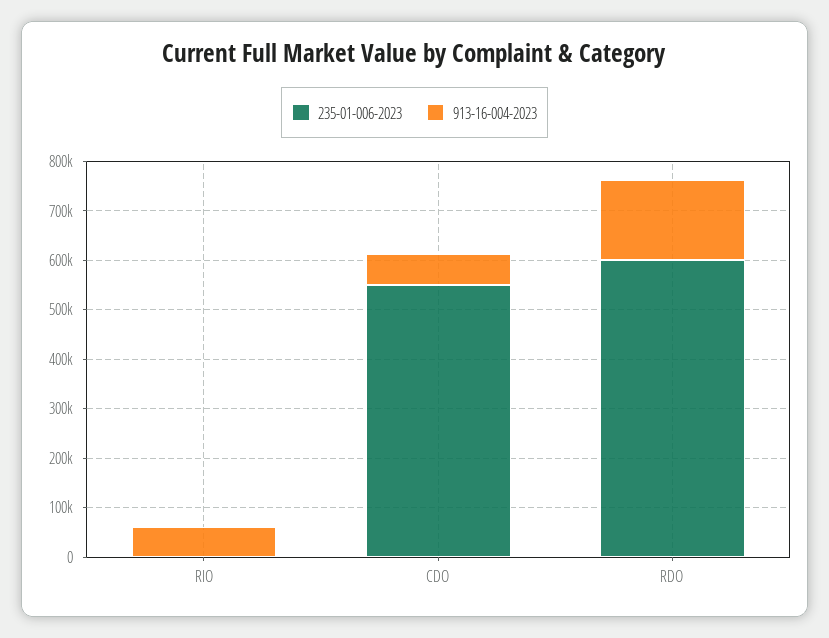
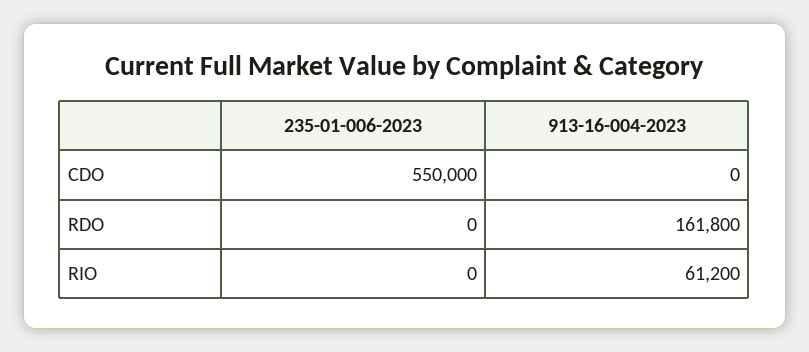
913-16-004-2023, CDO: 60000 -> 0
235-01-006-2023, RDO: 600000 -> 0

